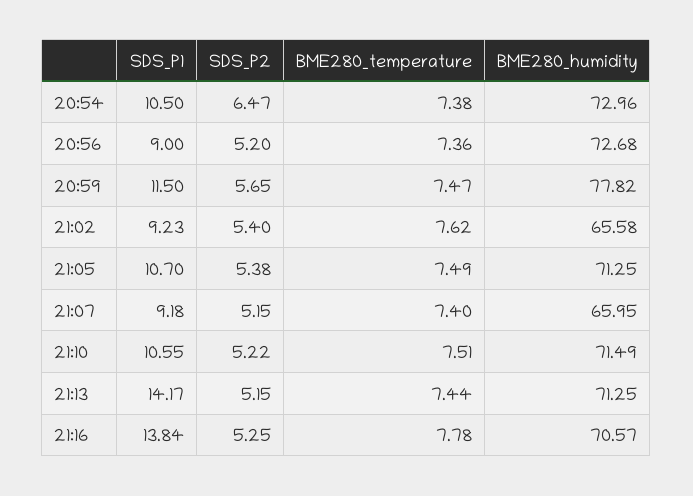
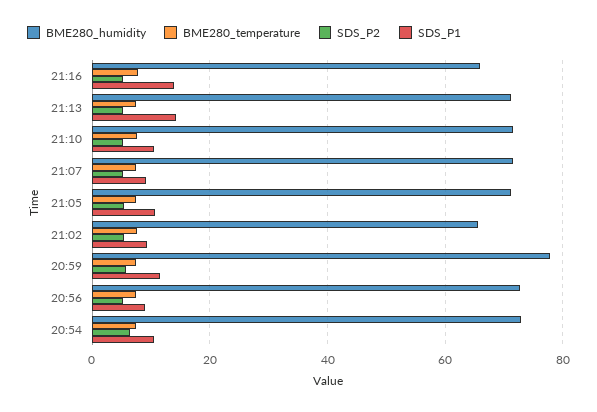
BME280_humidity, 21:07: 65.95 -> 72
BME280_humidity, 21:16: 70.57 -> 66

